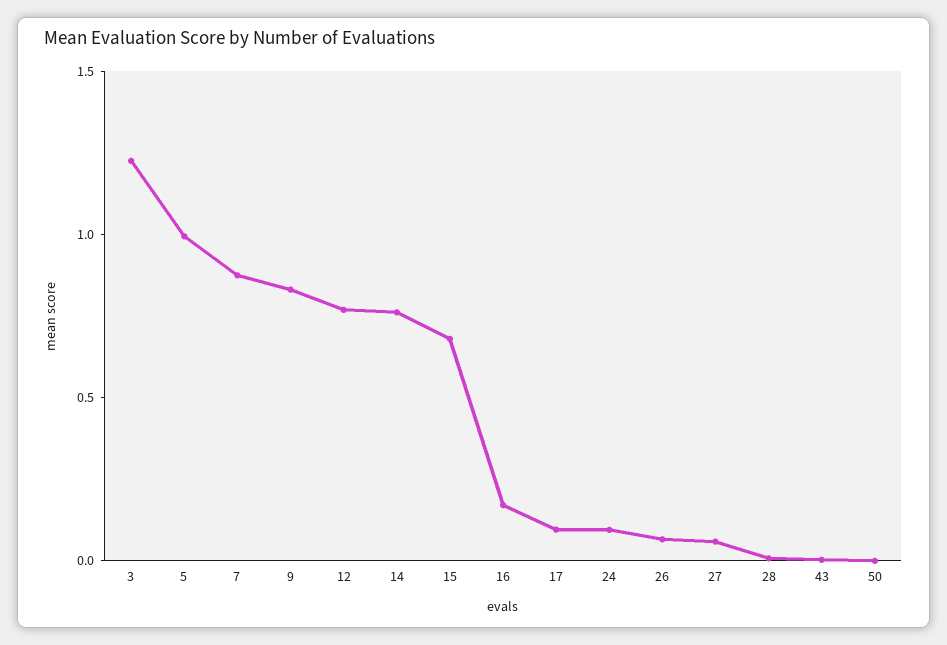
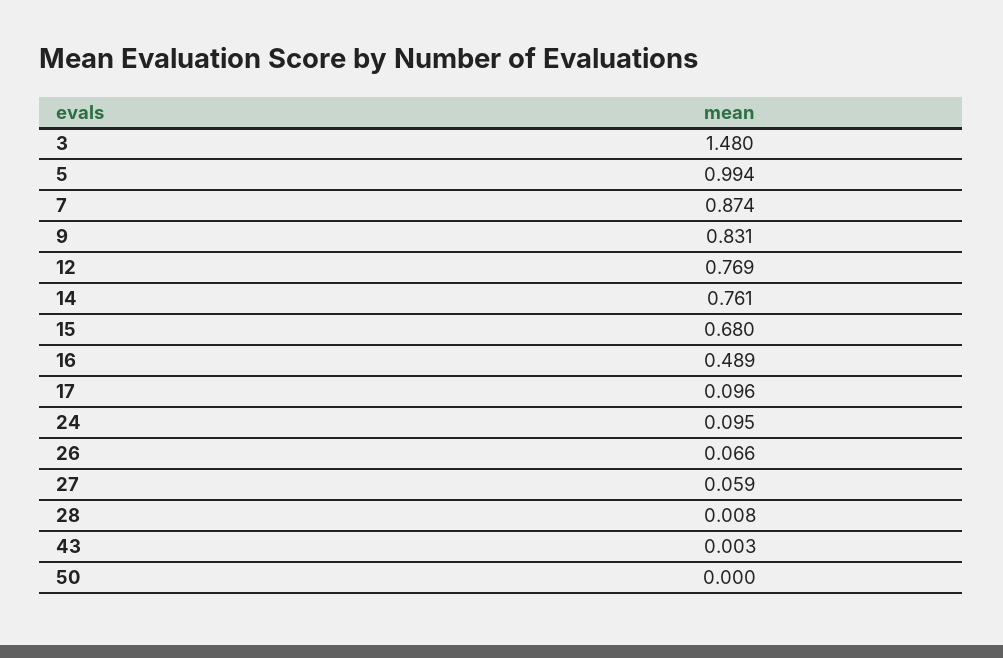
3: 1.2 -> 1.48
16: 0.2 -> 0.489

